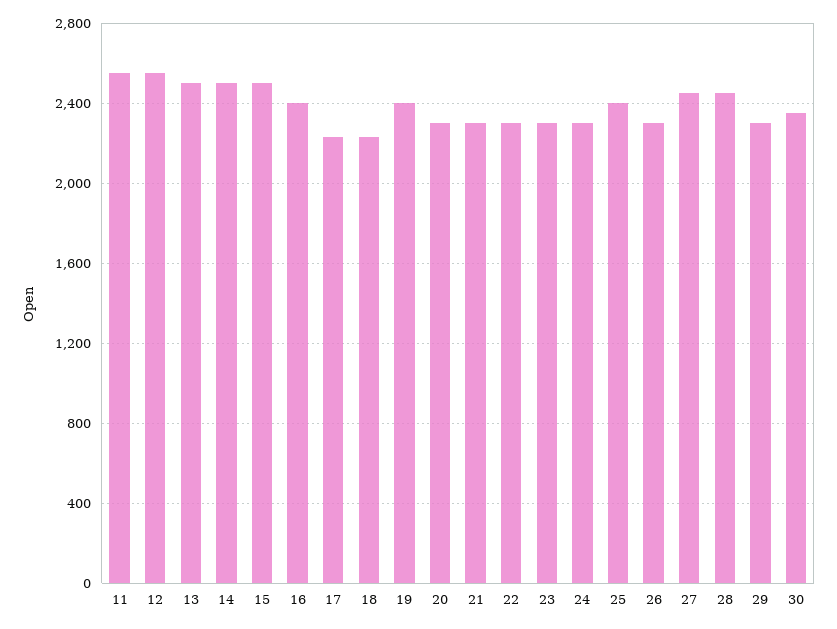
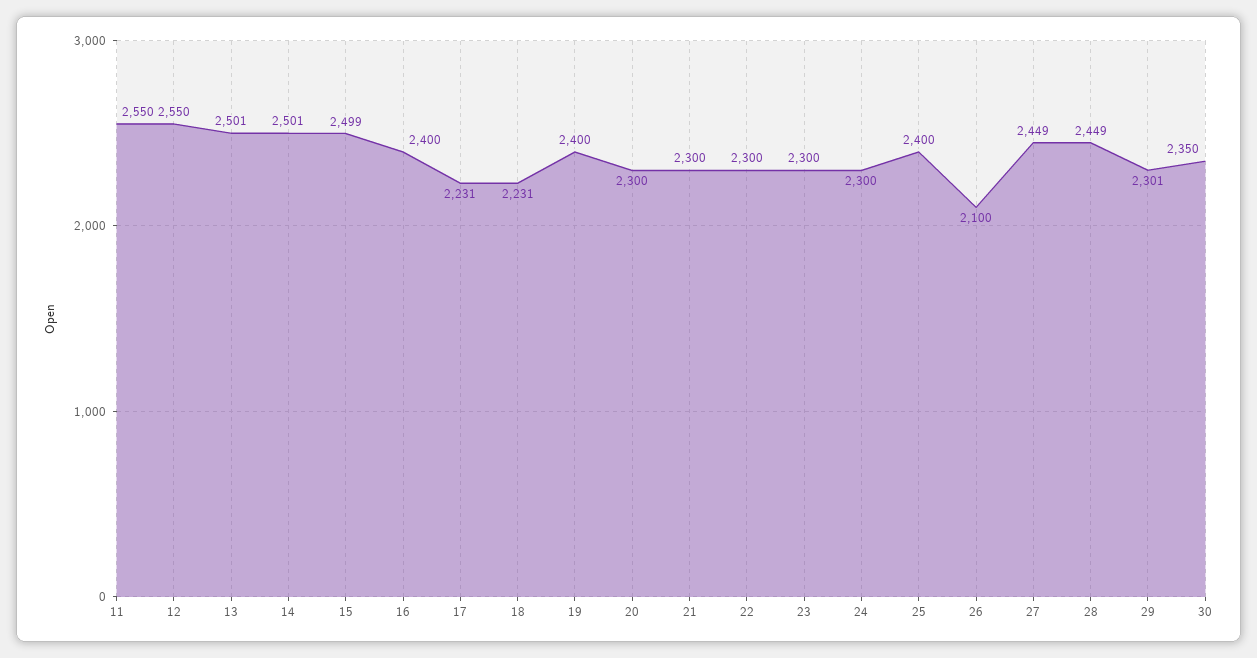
26: 2300 -> 2100

